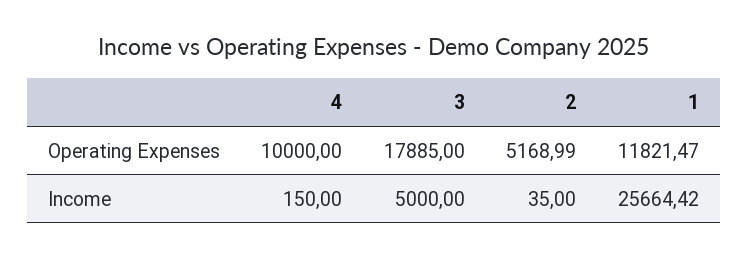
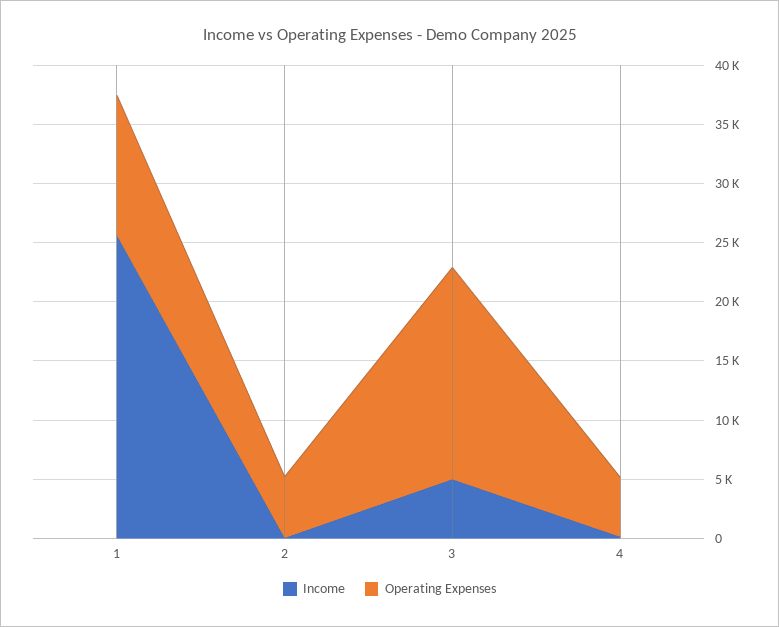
Operating Expenses, 4: 10000 -> 5000

